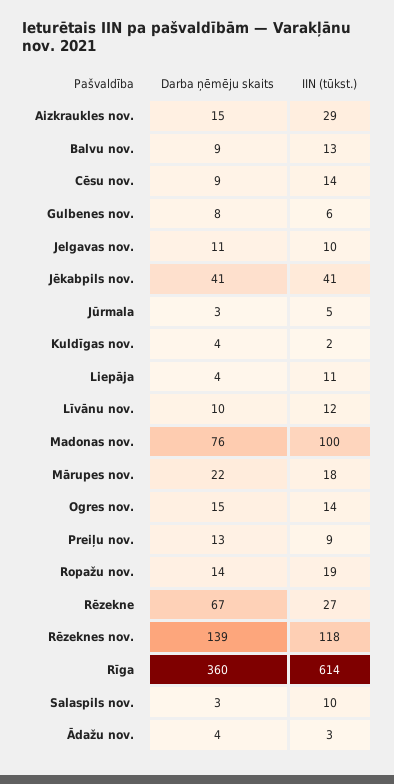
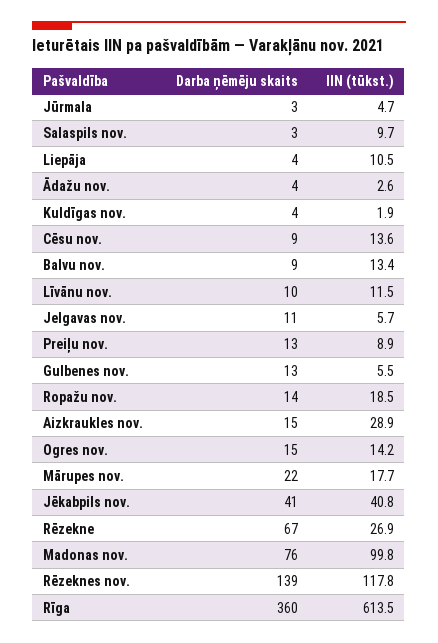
Darba ņēmēju skaits, Gulbenes nov.: 8 -> 13
IIN (tūkst.), Jelgavas nov.: 10 -> 5.7

